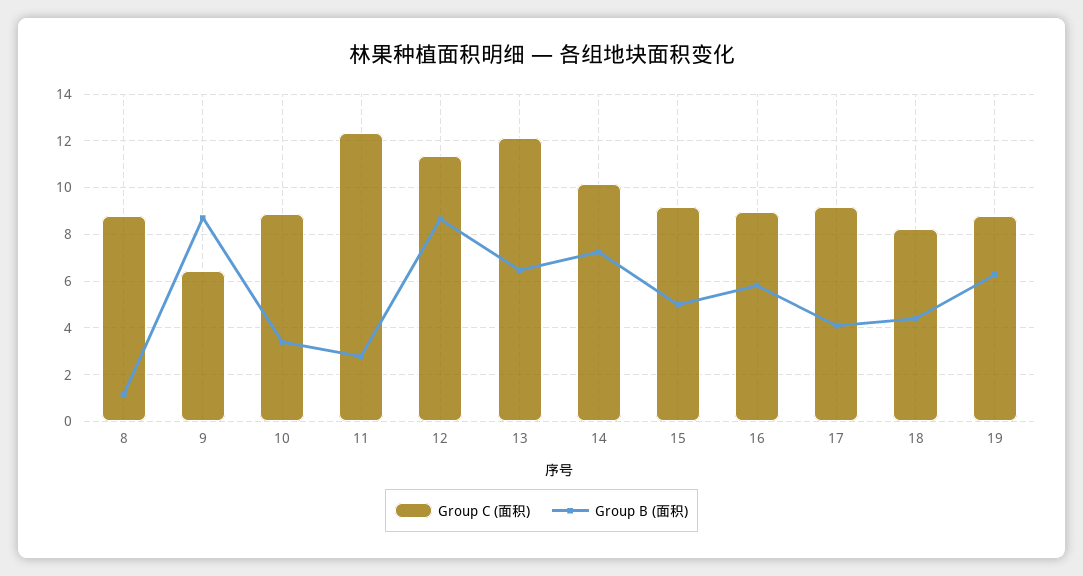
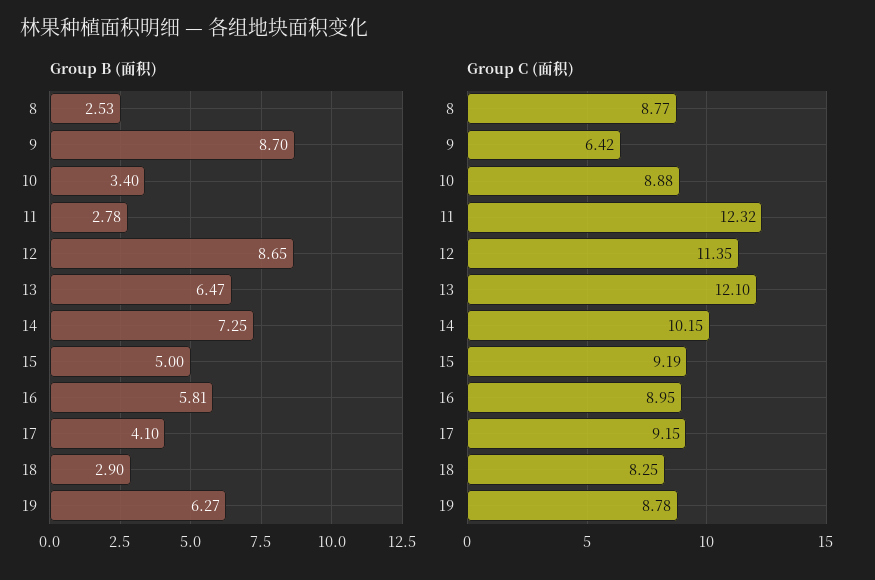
Group B (面积), 8: 1 -> 2.53
Group B (面积), 18: 4.5 -> 2.9

